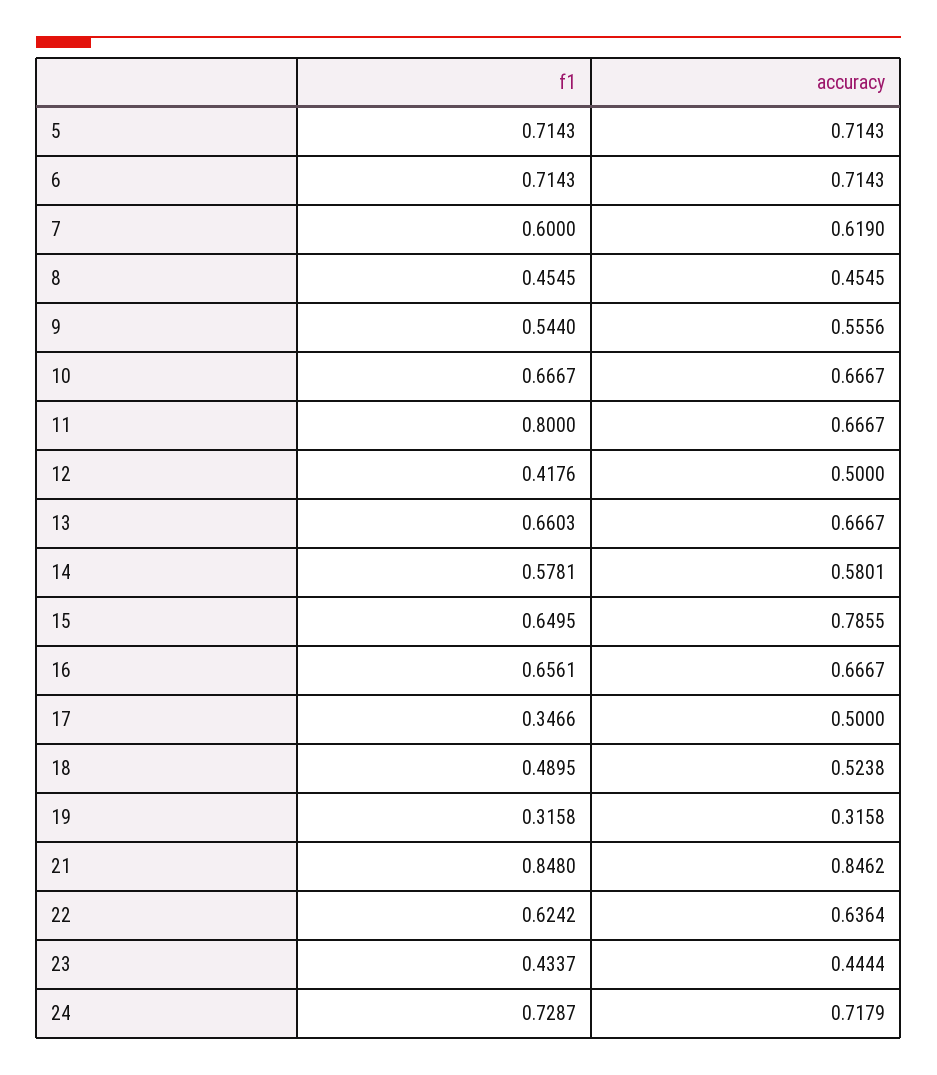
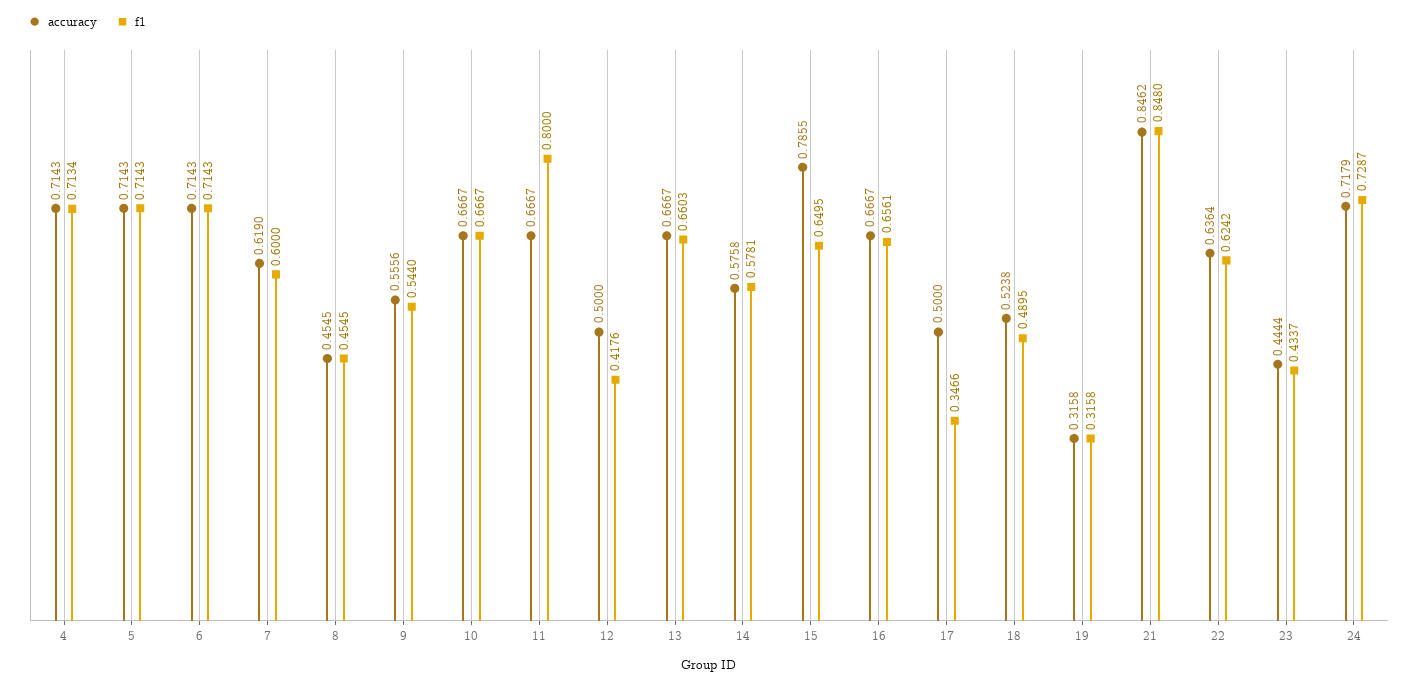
accuracy, 14: 0.5801 -> 0.5758
accuracy, 4: none -> 0.7143
f1, 4: none -> 0.7134

